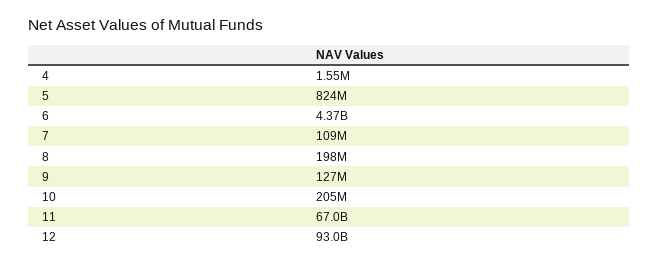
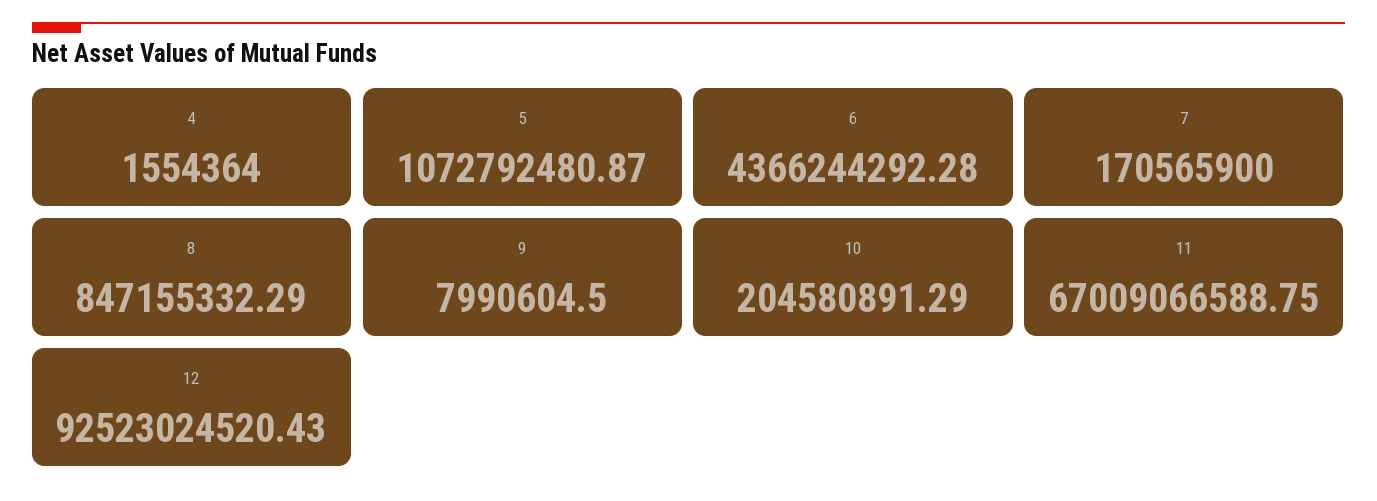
5: 824000000 -> 1072792480.87
7: 109000000 -> 170565900
8: 198000000 -> 847155332.29
9: 127000000 -> 7990604.5
12: 93000000000 -> 92523024520.43

